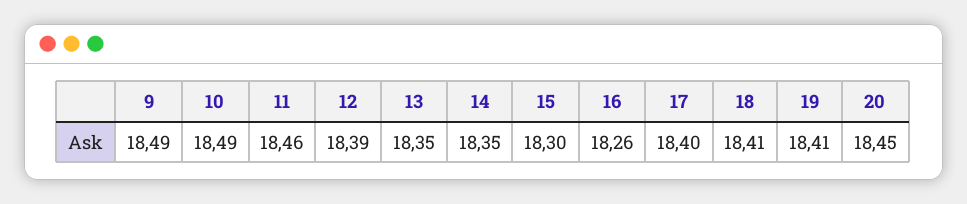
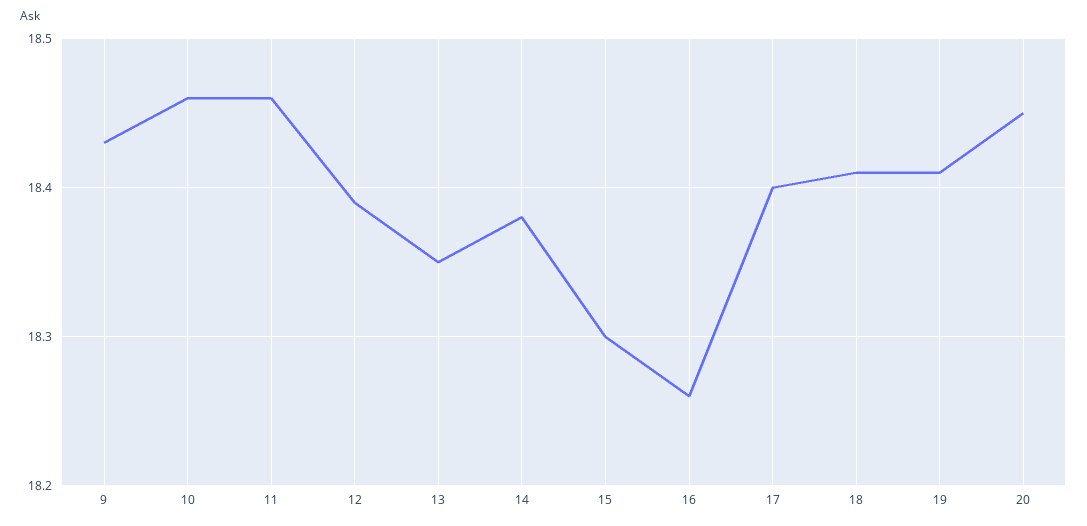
9: 18.49 -> 18.43
10: 18.49 -> 18.46
14: 18.35 -> 18.38

